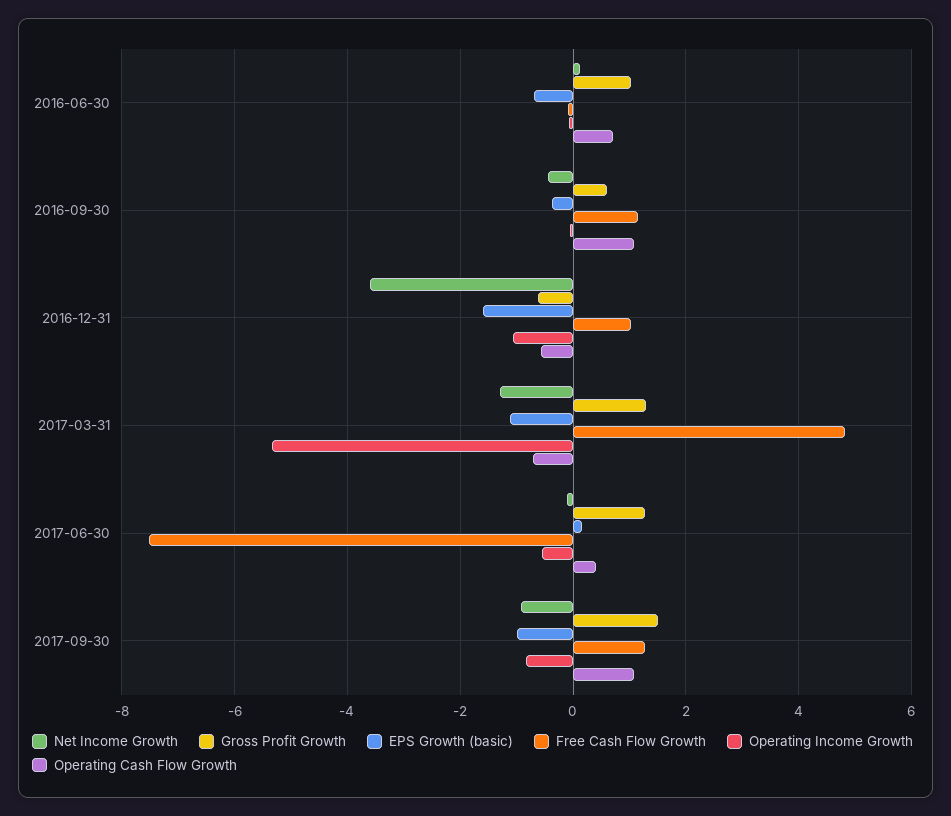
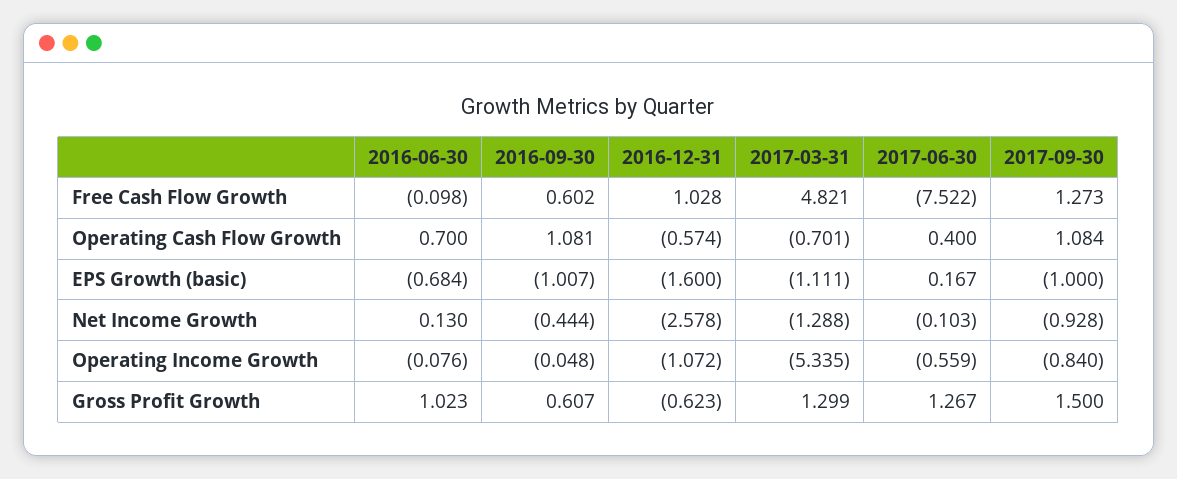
EPS Growth (basic), 2016-09-30: -0.4 -> -1.007
Free Cash Flow Growth, 2016-09-30: 1.2 -> 0.602
Net Income Growth, 2016-12-31: -3.6 -> -2.578

